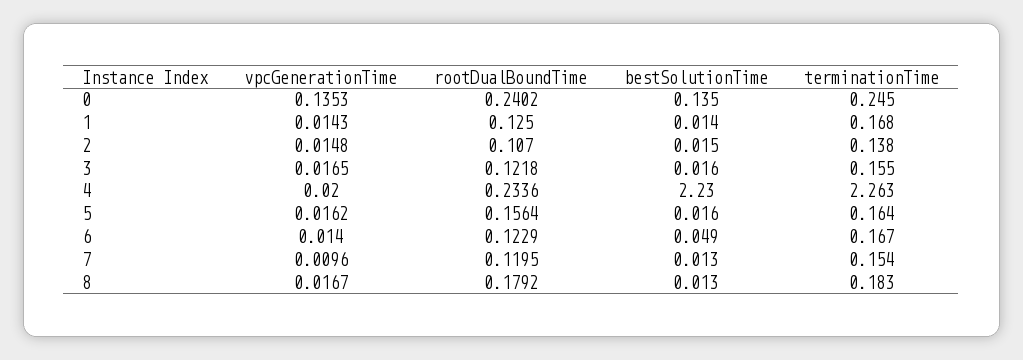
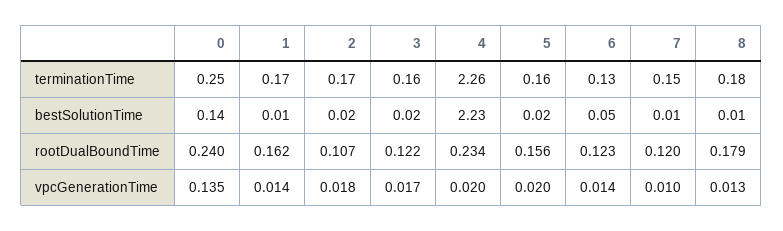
rootDualBoundTime, 1: 0.125 -> 0.162
vpcGenerationTime, 2: 0.0148 -> 0.018
terminationTime, 2: 0.138 -> 0.17
vpcGenerationTime, 5: 0.0162 -> 0.02
terminationTime, 6: 0.167 -> 0.13
vpcGenerationTime, 8: 0.0167 -> 0.013

